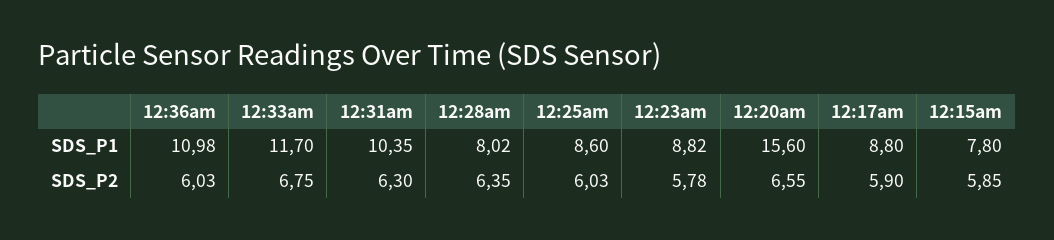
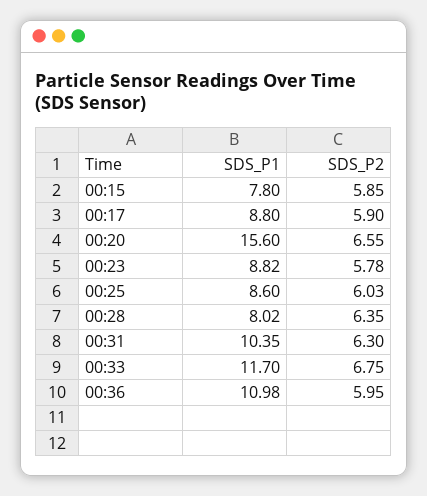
12:36am, SDS_P2: 6.03 -> 5.95

